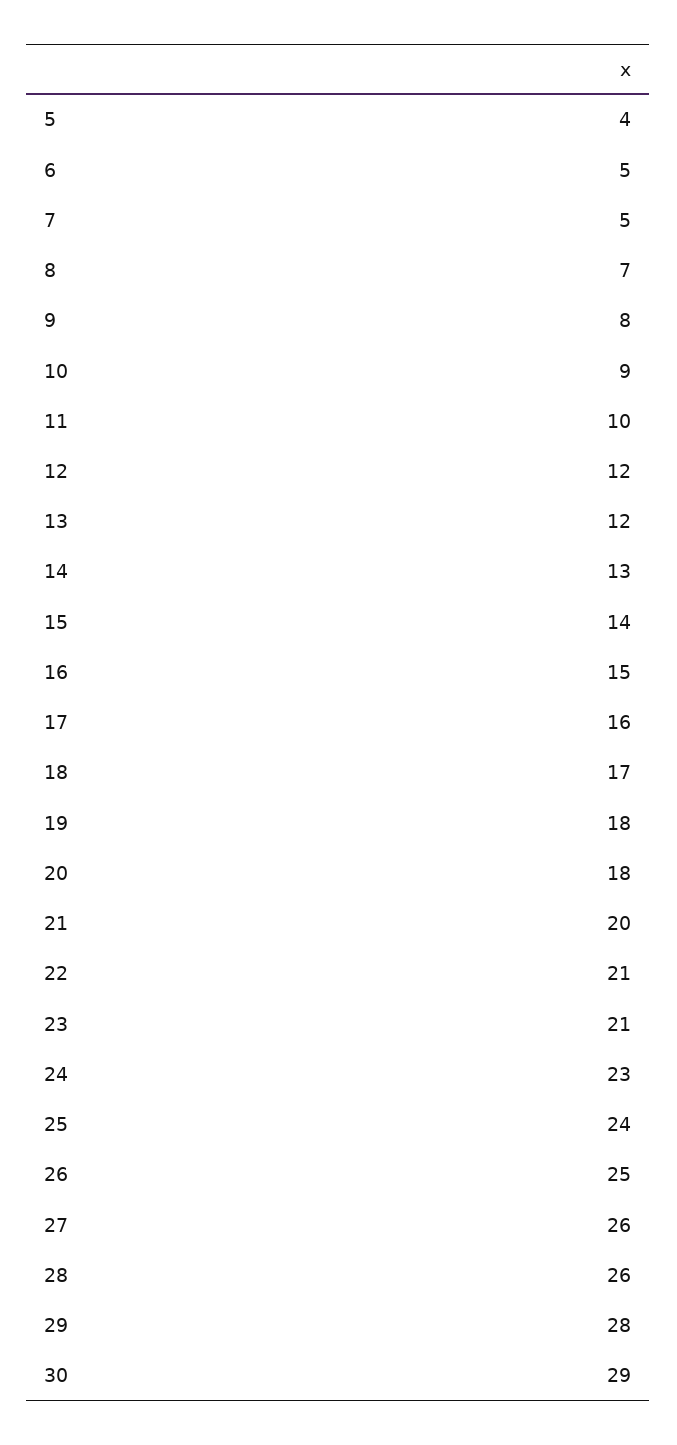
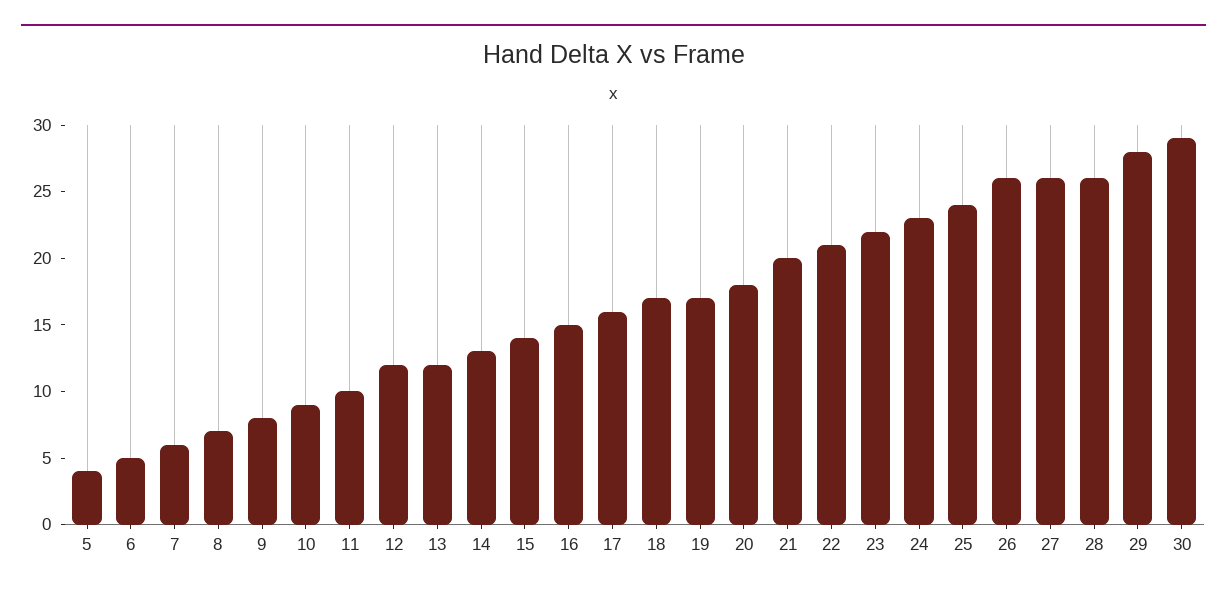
7: 5 -> 6
19: 18 -> 17
23: 21 -> 22
26: 25 -> 26

